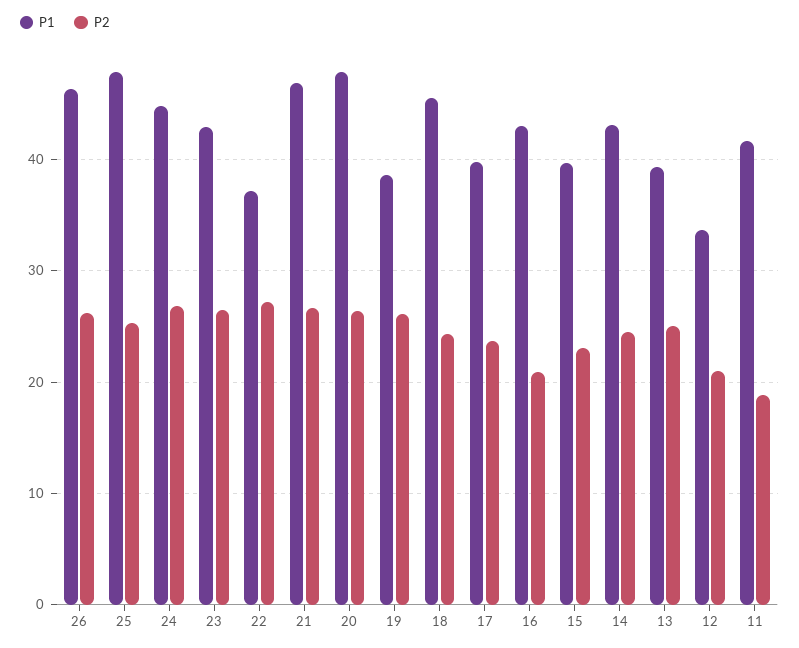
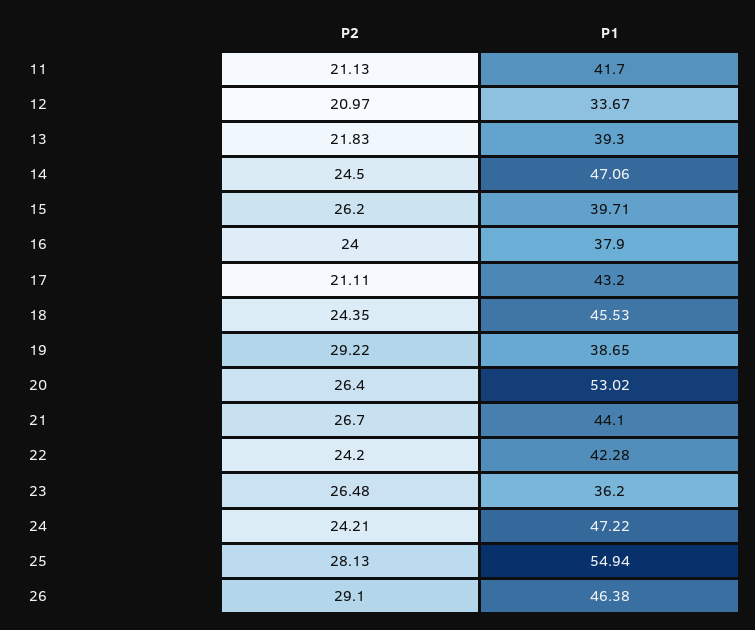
P2, 26: 26 -> 29.1
P1, 25: 48 -> 54.94
P2, 25: 25 -> 28.13
P1, 24: 45 -> 47.22
P2, 24: 27 -> 24.21
P1, 23: 43 -> 36.2
P1, 22: 37 -> 42.28
P2, 22: 27 -> 24.2
P1, 21: 47 -> 44.1
P1, 20: 48 -> 53.02
P2, 19: 26 -> 29.22
P1, 17: 40 -> 43.2
P2, 17: 24 -> 21.11
P1, 16: 43 -> 37.9
P2, 16: 21 -> 24
P2, 15: 23 -> 26.2
P1, 14: 43 -> 47.06
P2, 13: 25 -> 21.83
P2, 11: 19 -> 21.13

